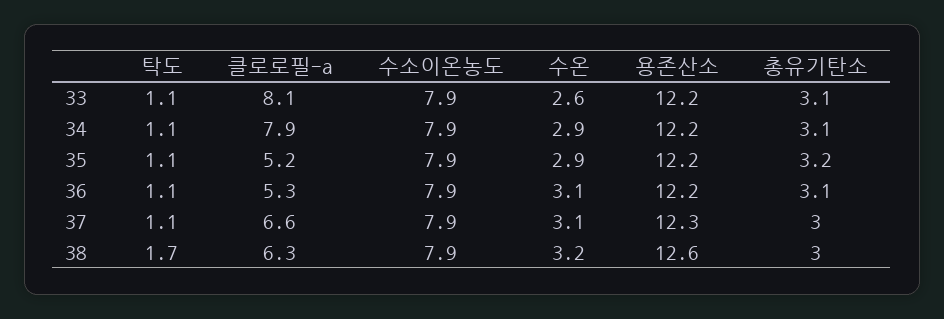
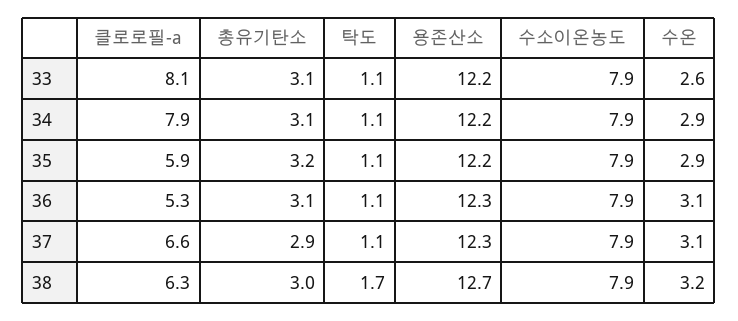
클로로필-a, 35: 5.2 -> 5.9
용존산소, 36: 12.2 -> 12.3
총유기탄소, 37: 3 -> 2.9
용존산소, 38: 12.6 -> 12.7

